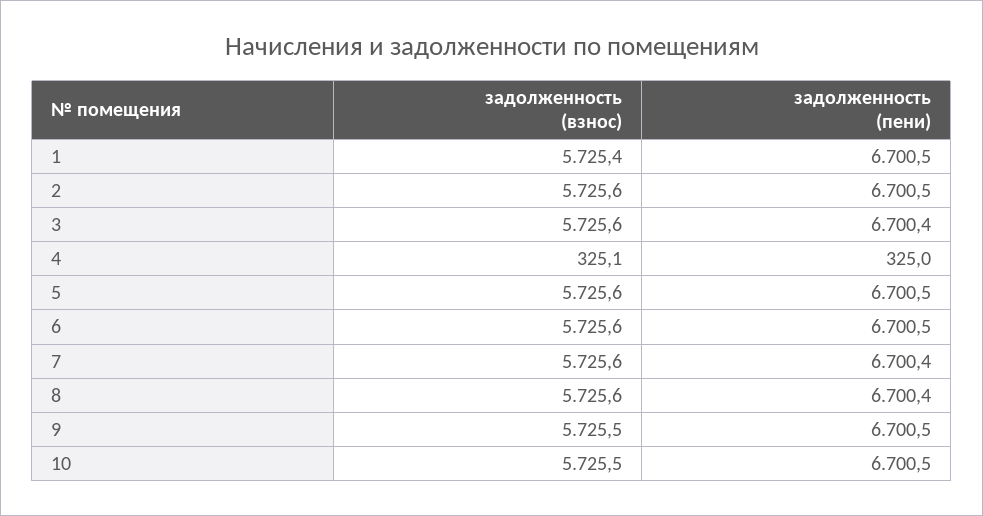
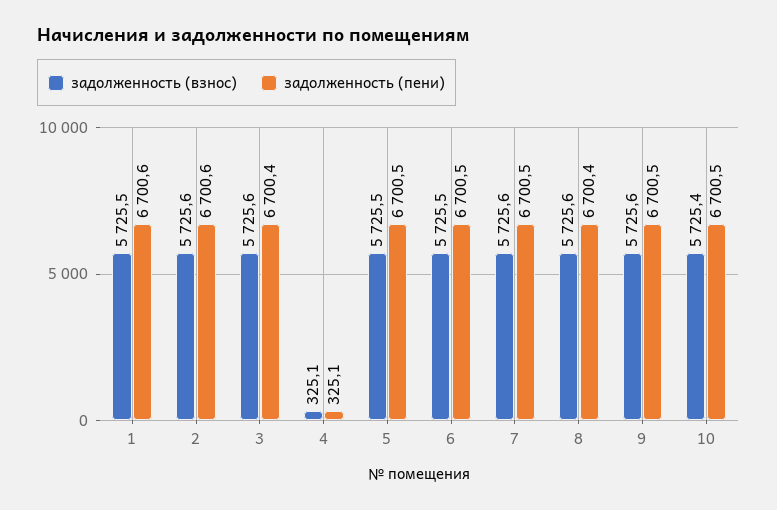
задолженность (взнос), 1: 5725.4 -> 5725.5
задолженность (пени), 1: 6700.5 -> 6700.6
задолженность (пени), 2: 6700.5 -> 6700.6
задолженность (пени), 4: 325 -> 325.1
задолженность (взнос), 5: 5725.6 -> 5725.5
задолженность (взнос), 6: 5725.6 -> 5725.5
задолженность (пени), 7: 6700.4 -> 6700.5
задолженность (взнос), 9: 5725.5 -> 5725.6
задолженность (взнос), 10: 5725.5 -> 5725.4

